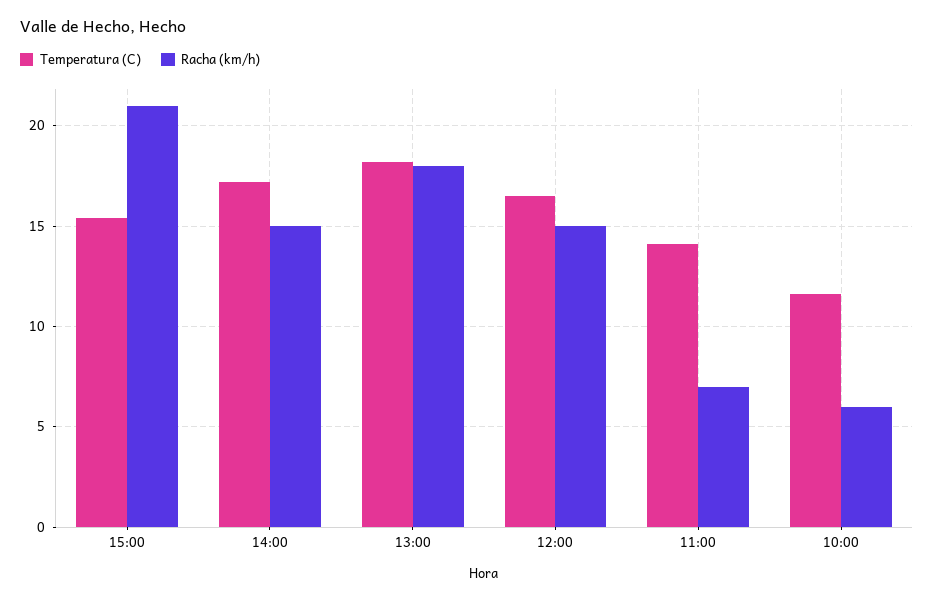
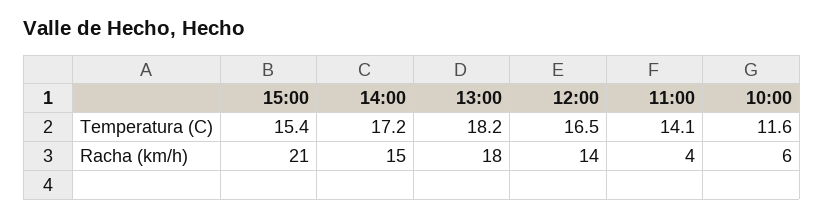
Racha (km/h), 12:00: 15 -> 14
Racha (km/h), 11:00: 7 -> 4

